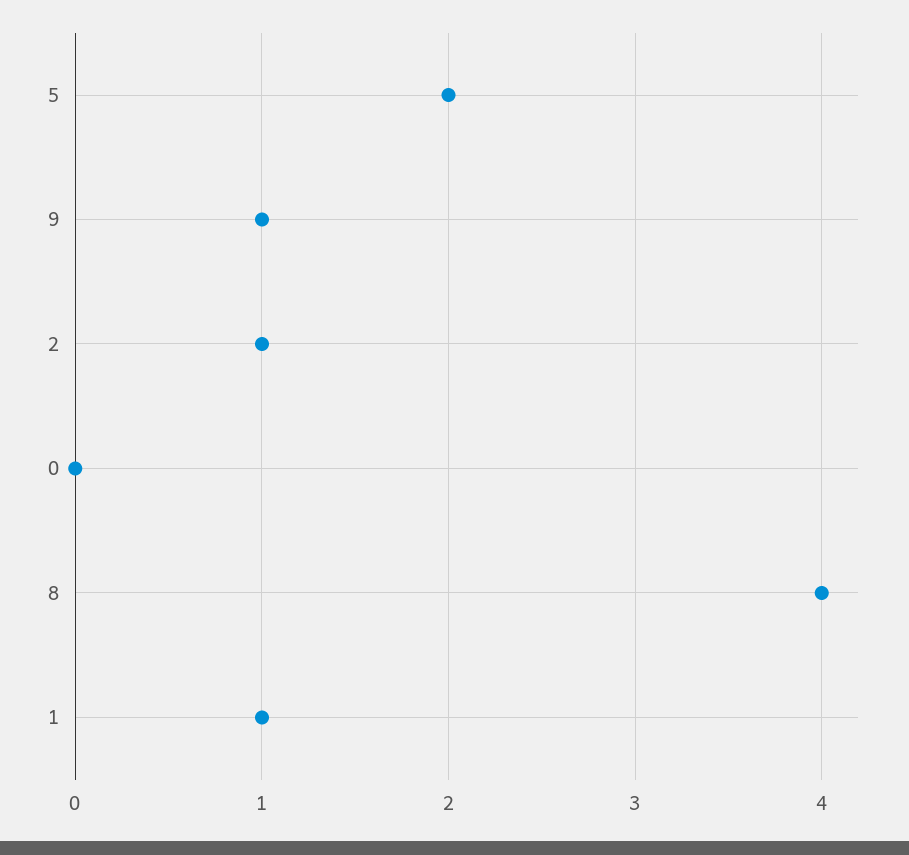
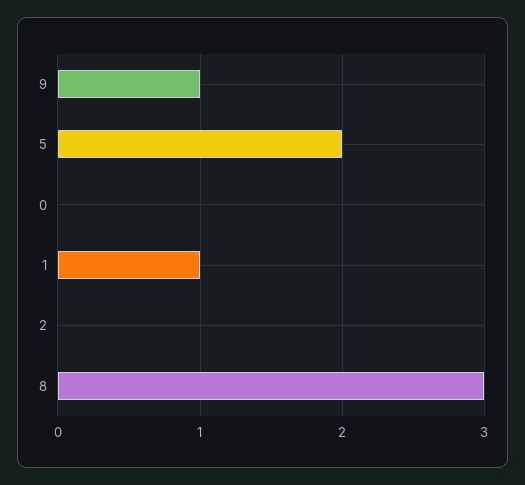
2: 1 -> 0
8: 4 -> 3

